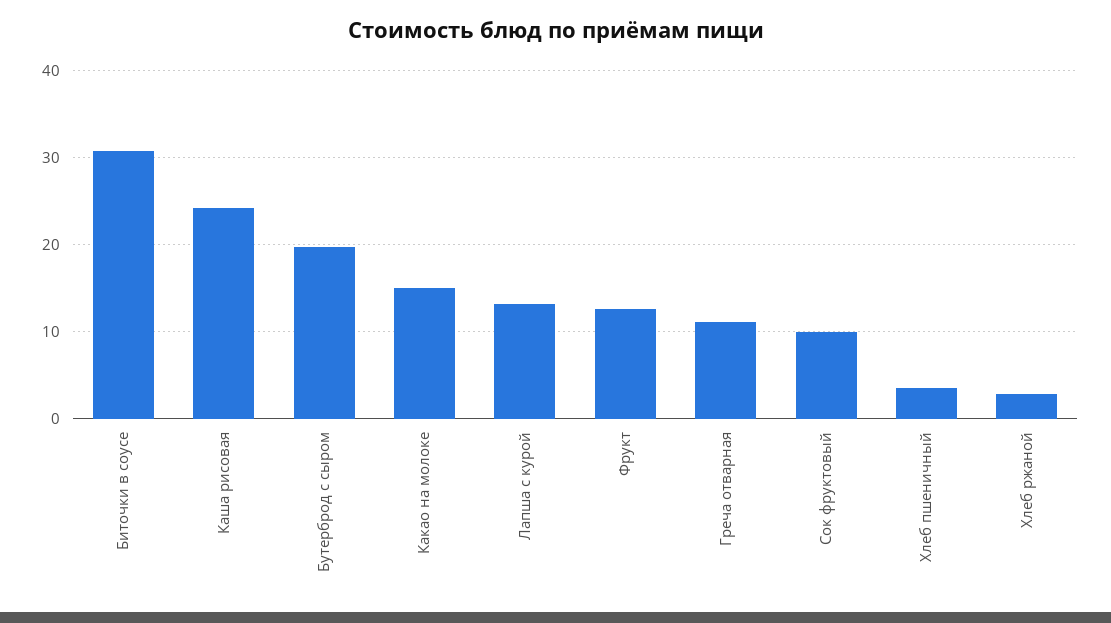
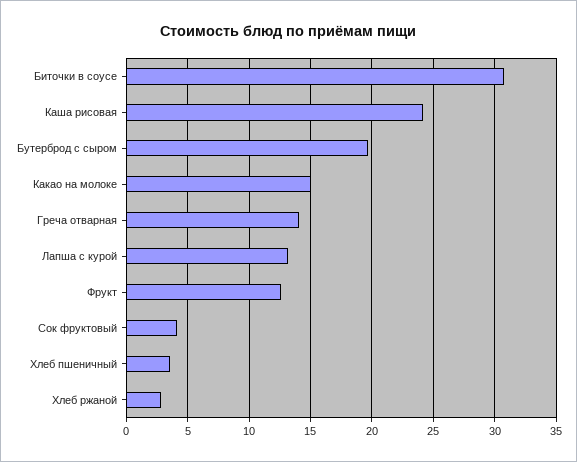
Греча отварная: 11 -> 14
Сок фруктовый: 10 -> 4

